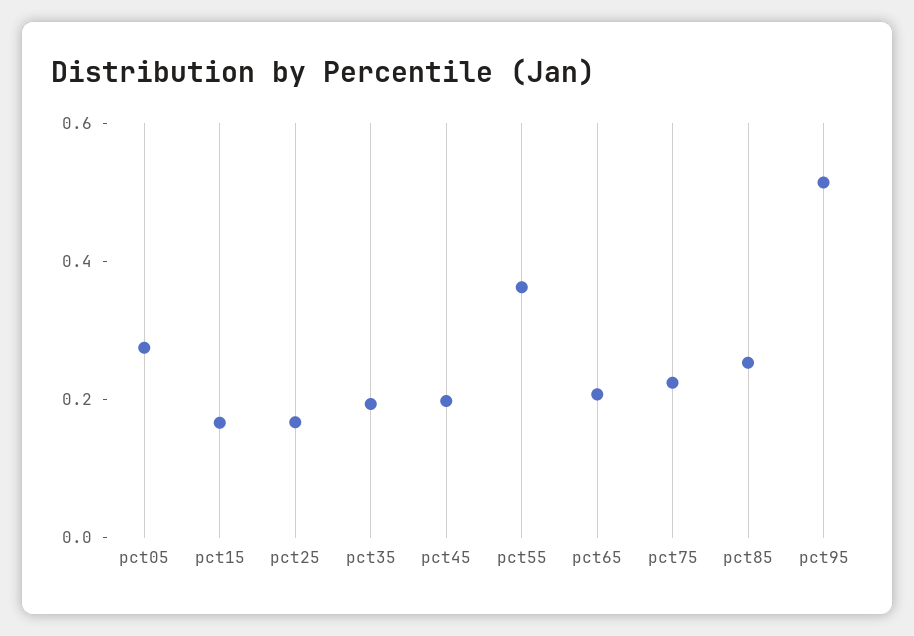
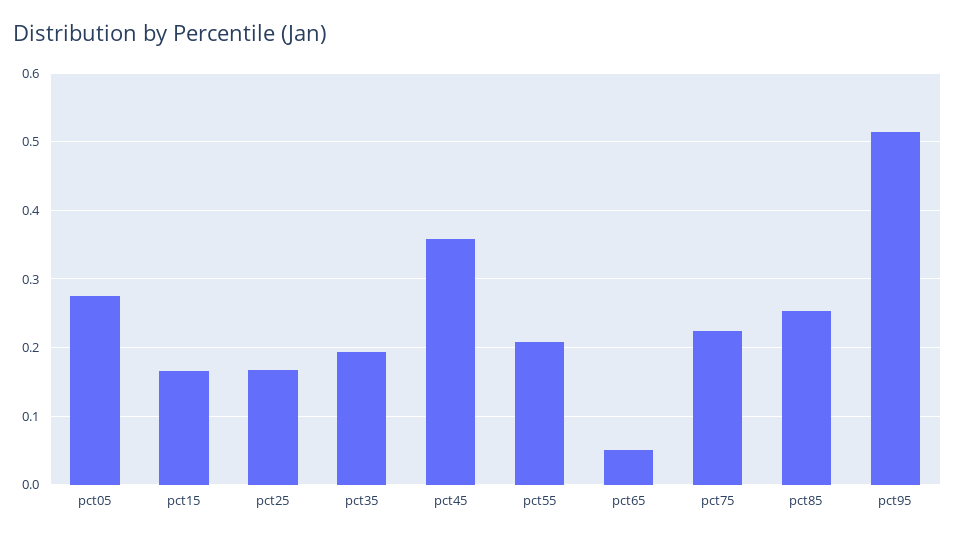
pct45: 0.2 -> 0.36
pct55: 0.35 -> 0.21
pct65: 0.2 -> 0.05

